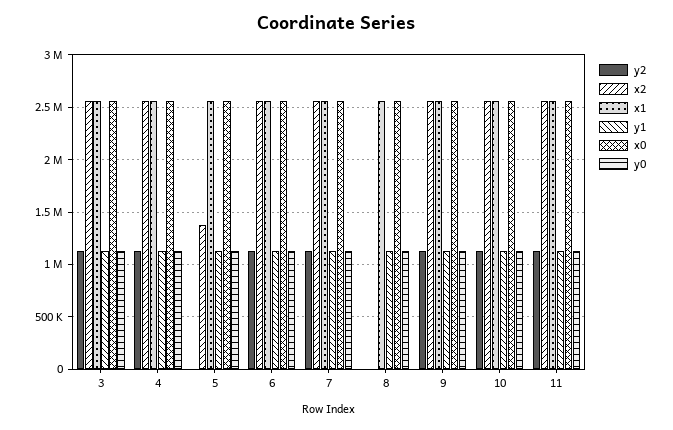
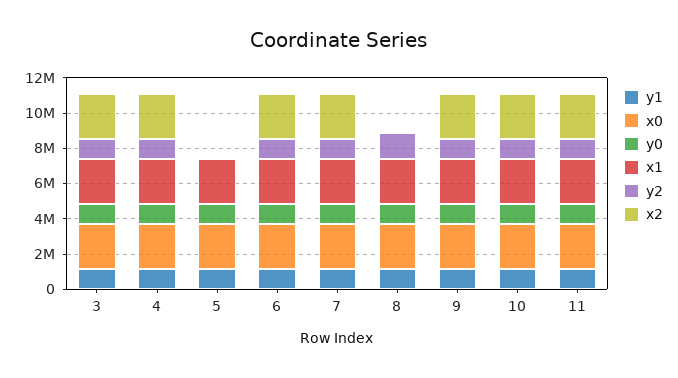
x2, 5: 1400000 -> 0
y2, 8: 0 -> 1500000

